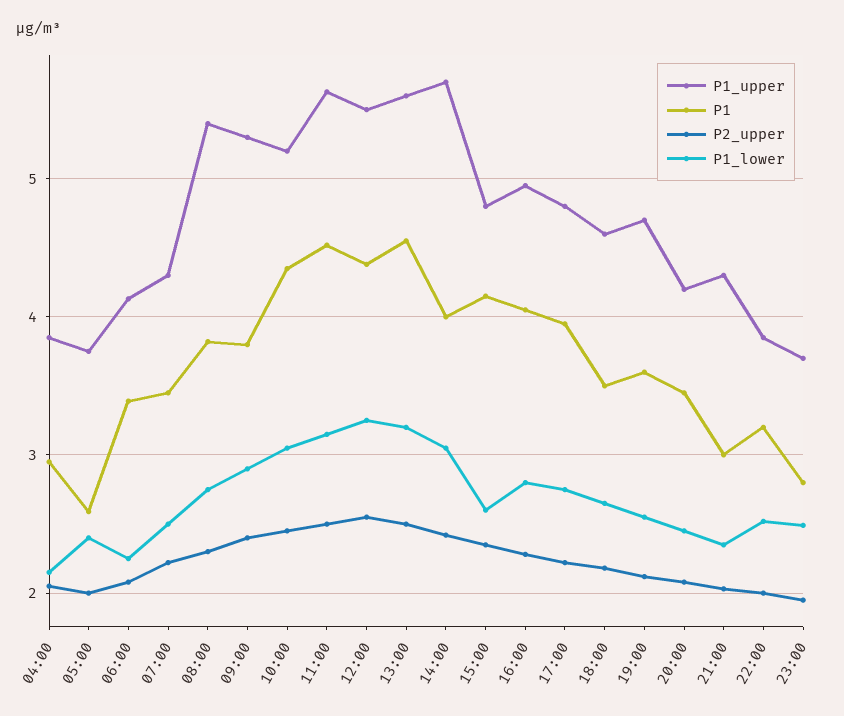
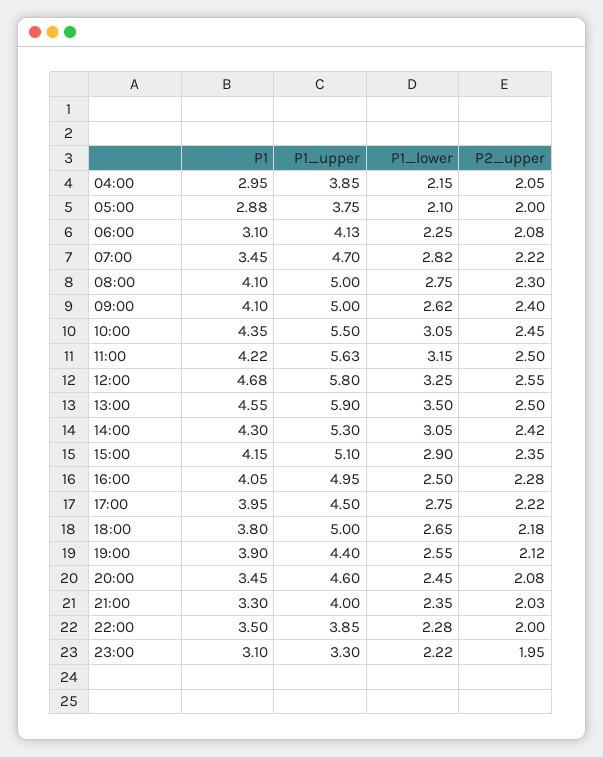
P1, 05:00: 2.6 -> 2.88
P1_lower, 05:00: 2.4 -> 2.1
P1, 06:00: 3.4 -> 3.1
P1_upper, 07:00: 4.3 -> 4.7
P1_lower, 07:00: 2.5 -> 2.82
P1_upper, 08:00: 5.4 -> 5
P1, 08:00: 3.8 -> 4.1
P1_upper, 09:00: 5.3 -> 5
P1, 09:00: 3.8 -> 4.1
P1_lower, 09:00: 2.9 -> 2.62
P1_upper, 10:00: 5.2 -> 5.5
P1, 11:00: 4.5 -> 4.22
P1_upper, 12:00: 5.5 -> 5.8
P1, 12:00: 4.4 -> 4.68
P1_upper, 13:00: 5.6 -> 5.9
P1_lower, 13:00: 3.2 -> 3.5
P1_upper, 14:00: 5.7 -> 5.3
P1, 14:00: 4 -> 4.3
P1_upper, 15:00: 4.8 -> 5.1
P1_lower, 15:00: 2.6 -> 2.9
P1_lower, 16:00: 2.8 -> 2.5
P1_upper, 17:00: 4.8 -> 4.5
P1_upper, 18:00: 4.6 -> 5
P1, 18:00: 3.5 -> 3.8
P1_upper, 19:00: 4.7 -> 4.4
P1, 19:00: 3.6 -> 3.9
P1_upper, 20:00: 4.2 -> 4.6
P1_upper, 21:00: 4.3 -> 4
P1, 21:00: 3 -> 3.3
P1, 22:00: 3.2 -> 3.5
P1_lower, 22:00: 2.5 -> 2.28
P1_upper, 23:00: 3.7 -> 3.3
P1, 23:00: 2.8 -> 3.1
P1_lower, 23:00: 2.5 -> 2.22

